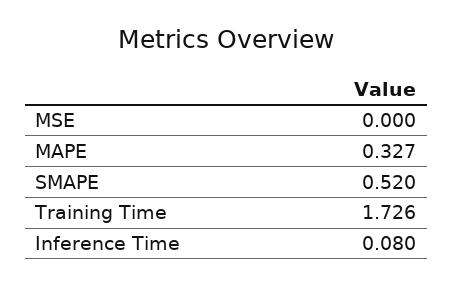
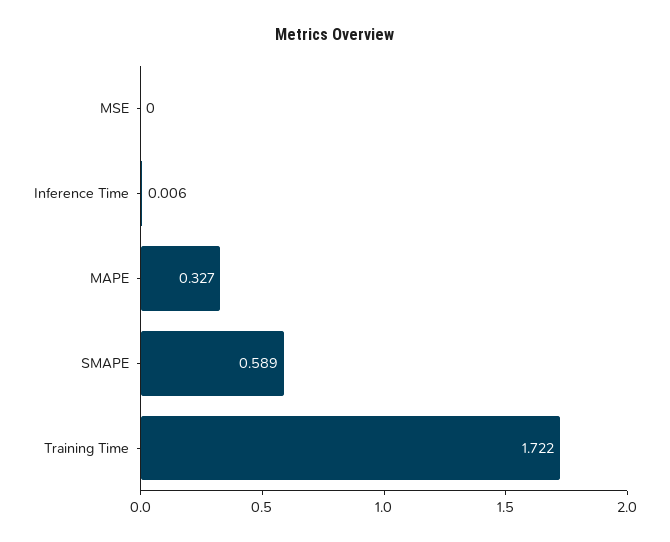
SMAPE: 0.52 -> 0.589
Training Time: 1.726 -> 1.722
Inference Time: 0.08 -> 0.006

